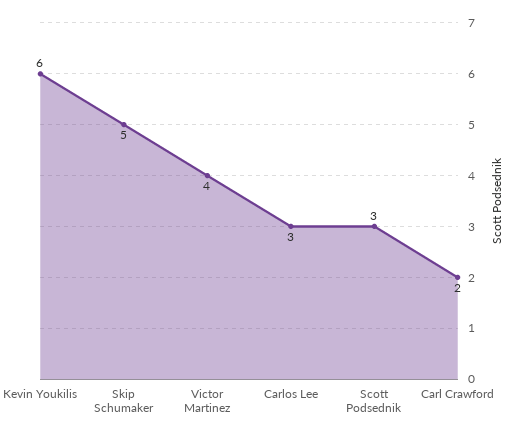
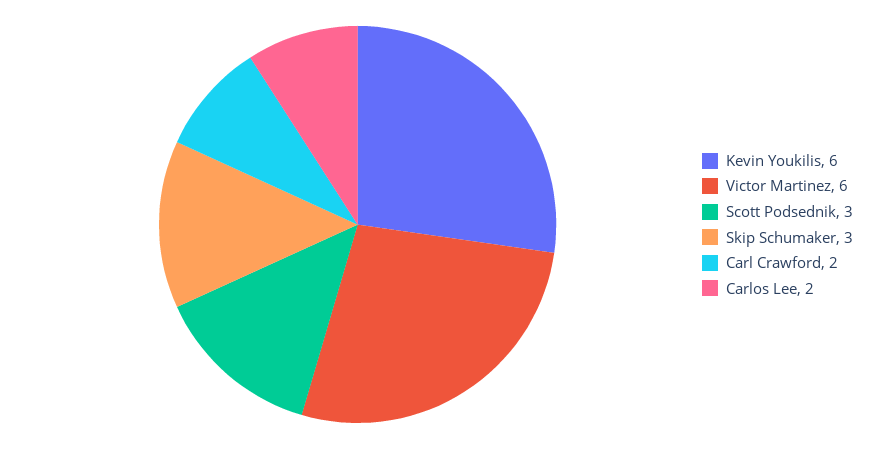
Skip Schumaker: 5 -> 3
Victor Martinez: 4 -> 6
Carlos Lee: 3 -> 2

